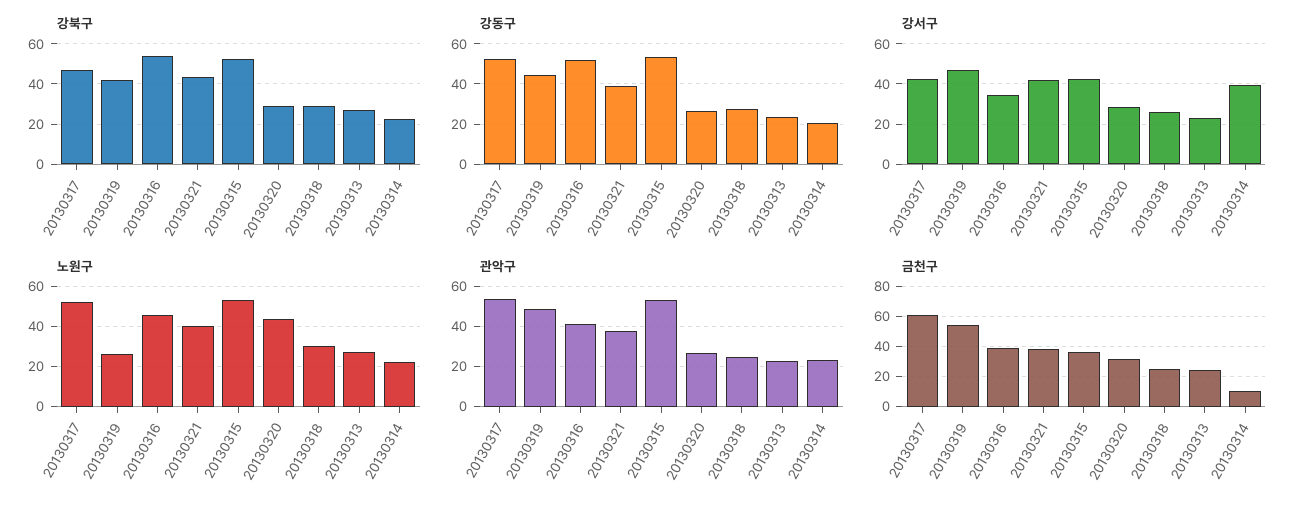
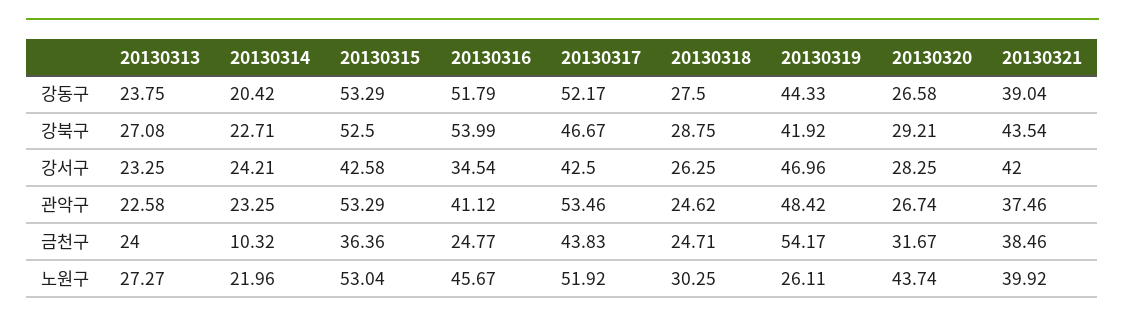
강서구, 20130314: 40 -> 24.21
금천구, 20130317: 60 -> 43.83
금천구, 20130316: 40 -> 24.77

